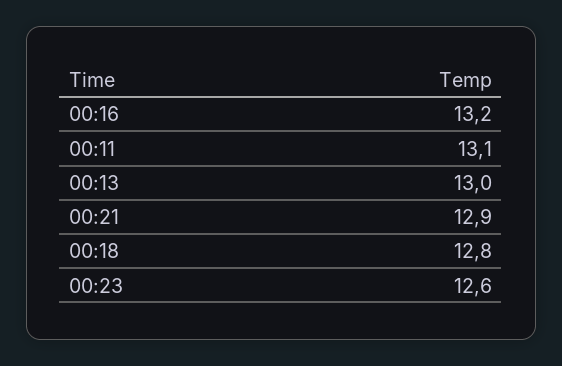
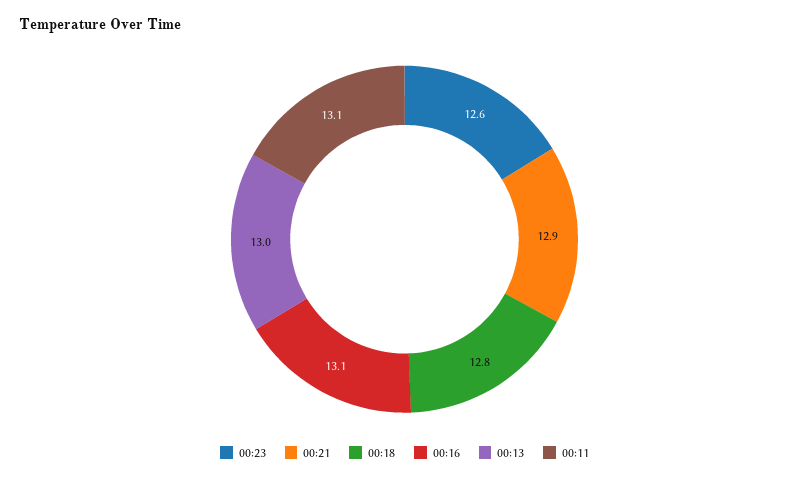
00:16: 13.2 -> 13.1

